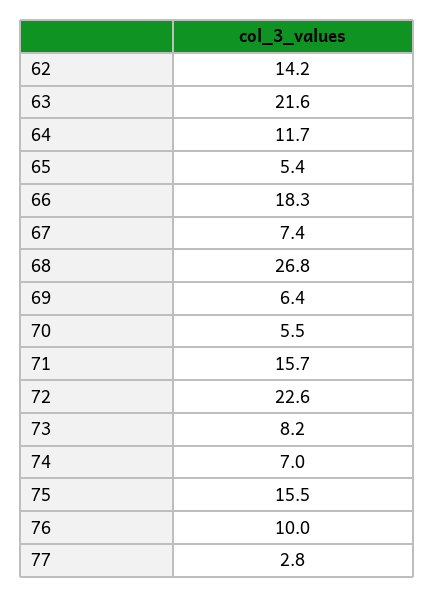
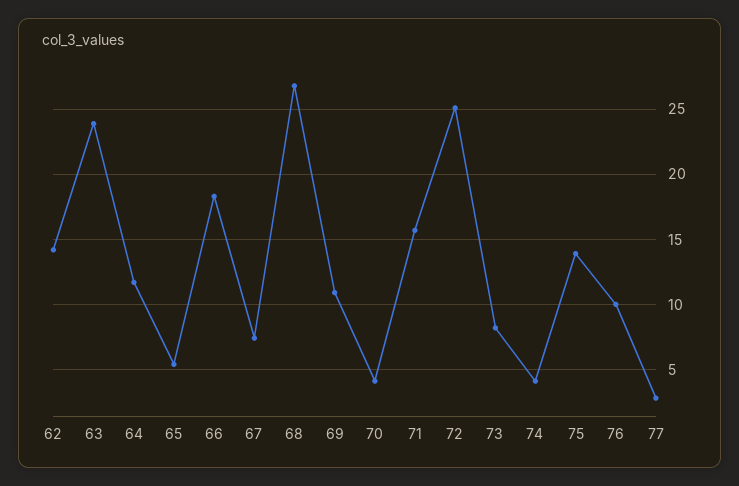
63: 21.6 -> 24
69: 6.4 -> 11
70: 5.5 -> 4
72: 22.6 -> 25
74: 7 -> 4
75: 15.5 -> 14

